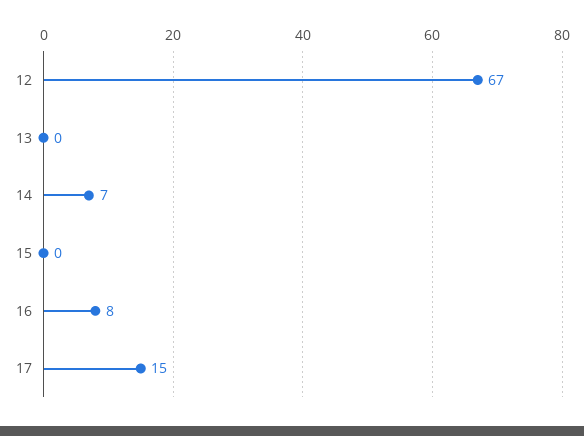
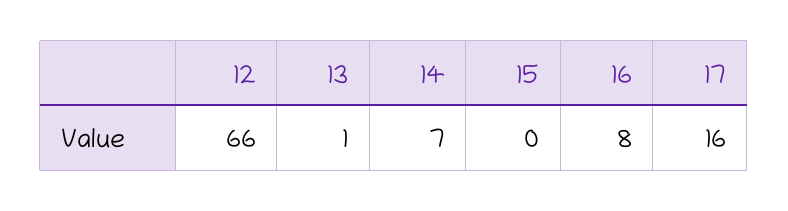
12: 67 -> 66
13: 0 -> 1
17: 15 -> 16

